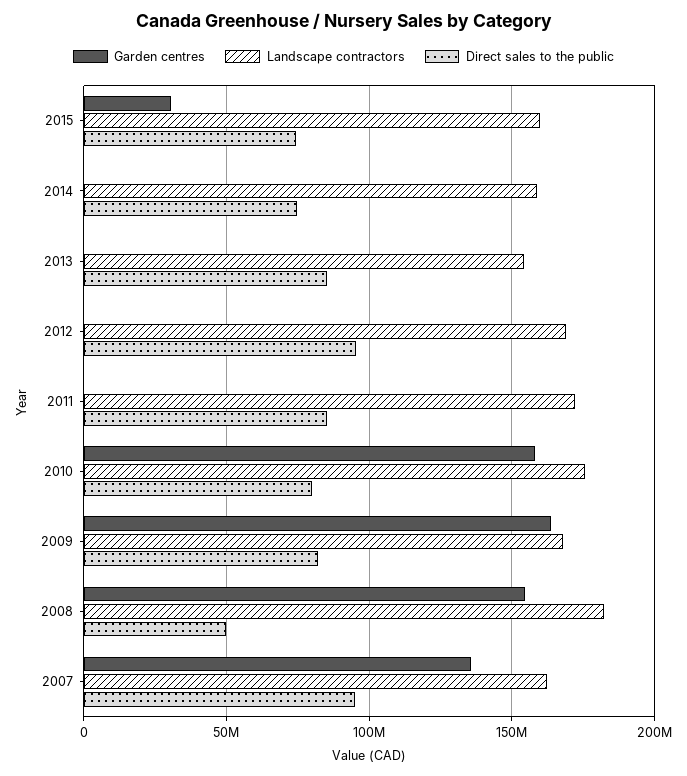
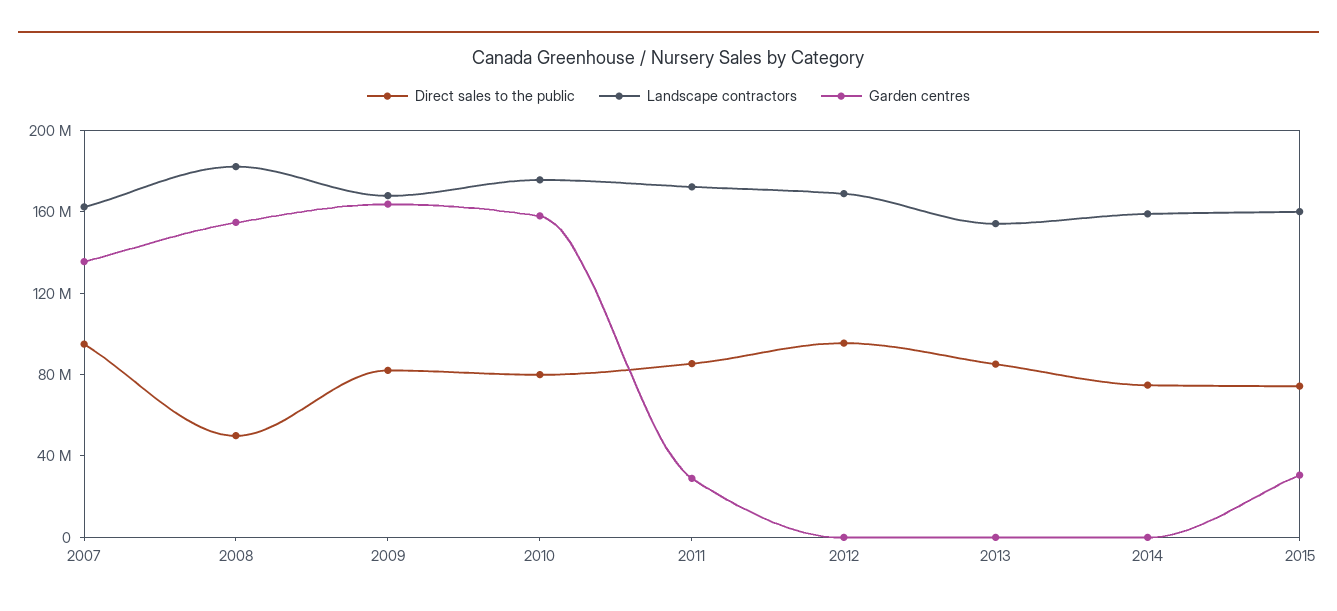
Garden centres, 2011: 0 -> 30000000

